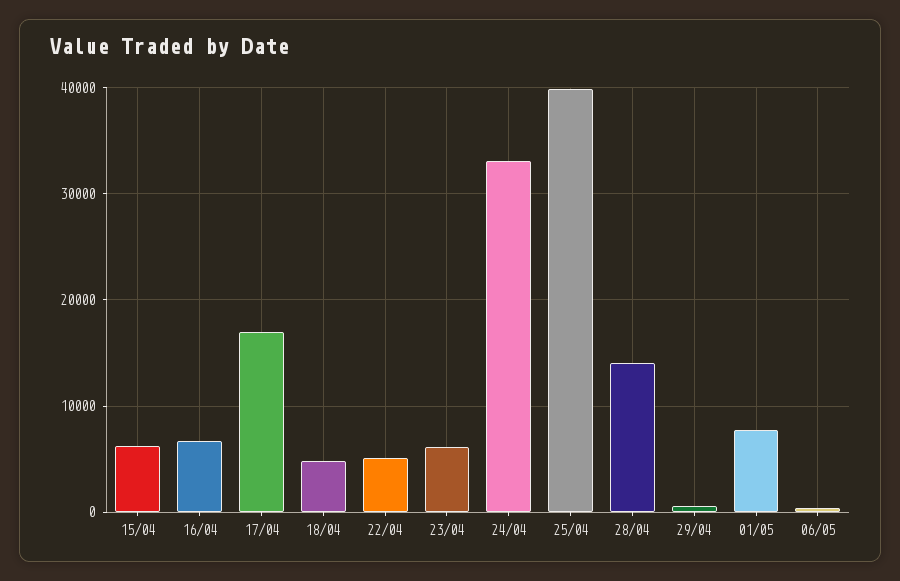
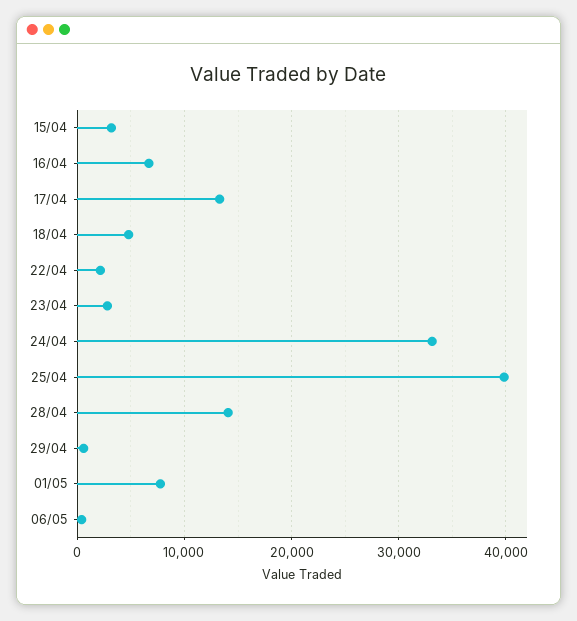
15/04: 6000 -> 3000
17/04: 17000 -> 13000
22/04: 5000 -> 2000
23/04: 6000 -> 3000

